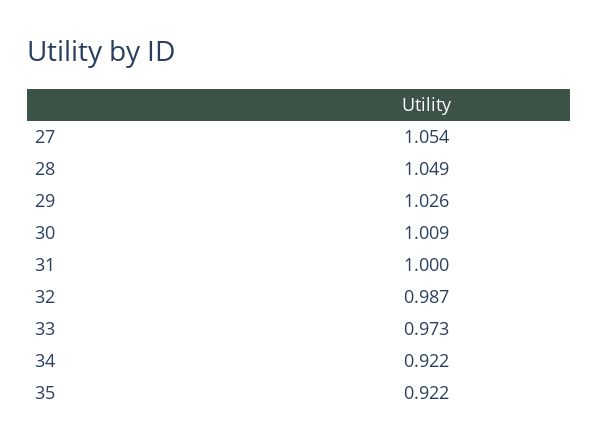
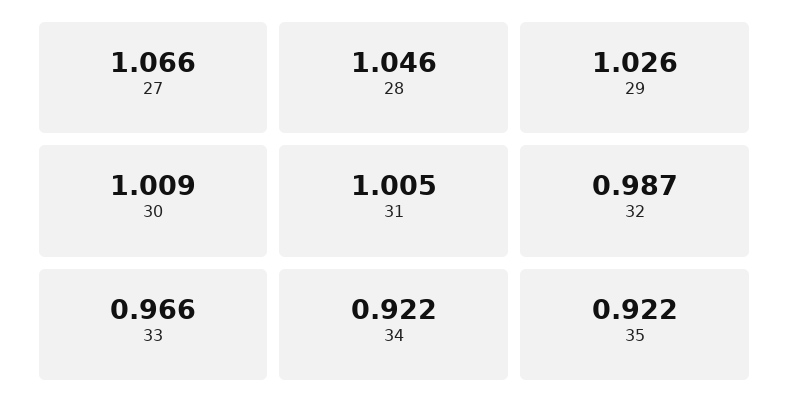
27: 1.054 -> 1.066
28: 1.049 -> 1.046
31: 1 -> 1.005
33: 0.973 -> 0.966

